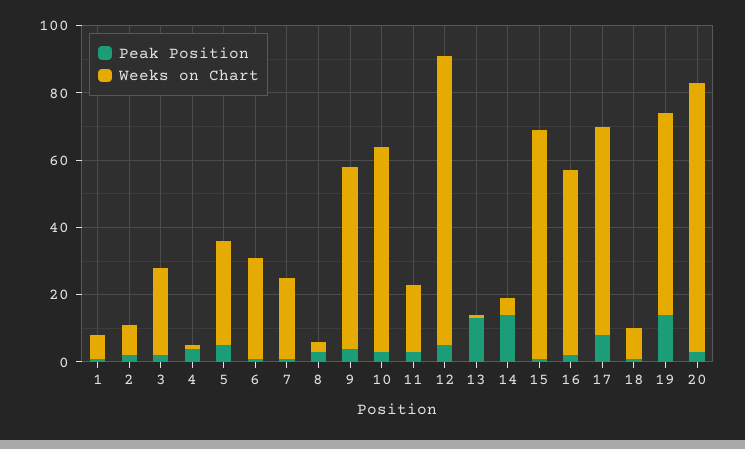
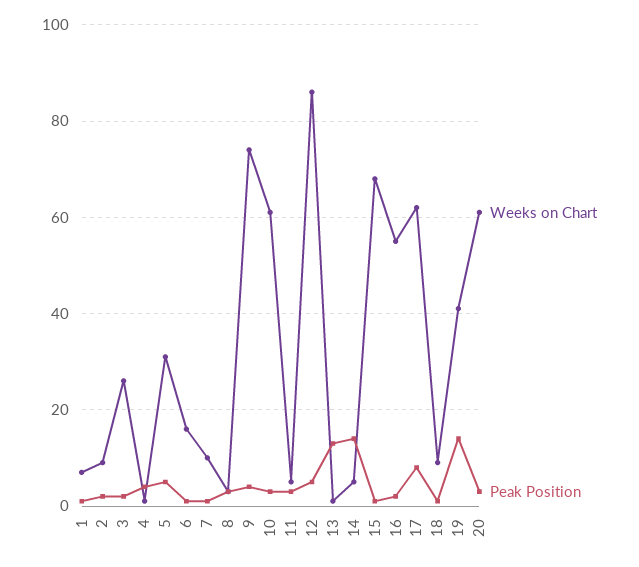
Weeks on Chart, 6: 30 -> 15
Weeks on Chart, 7: 25 -> 10
Weeks on Chart, 9: 55 -> 75
Weeks on Chart, 11: 20 -> 5
Weeks on Chart, 19: 60 -> 40
Weeks on Chart, 20: 80 -> 60

